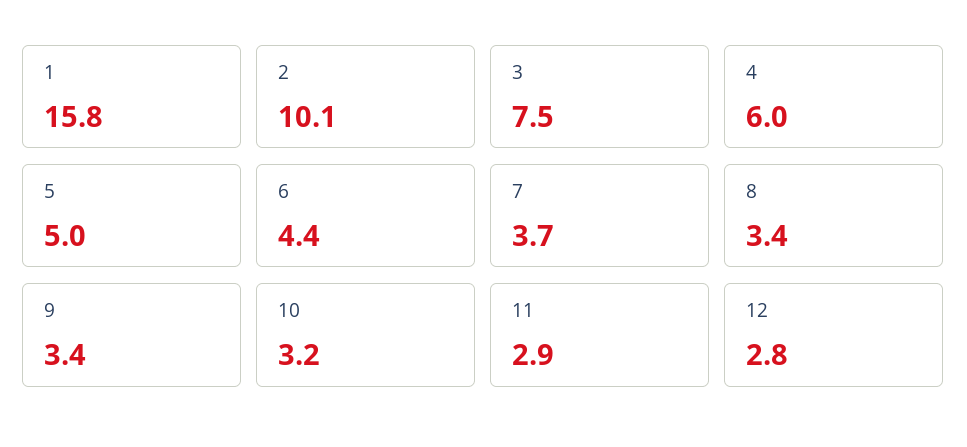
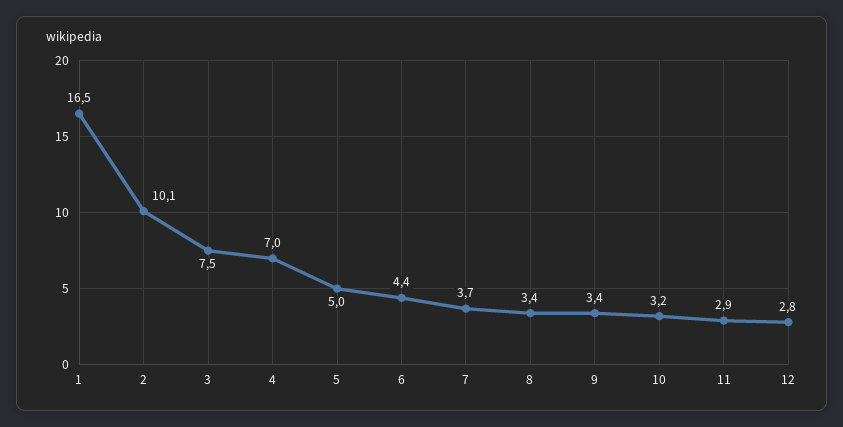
1: 15.8 -> 16.5
4: 6 -> 7

